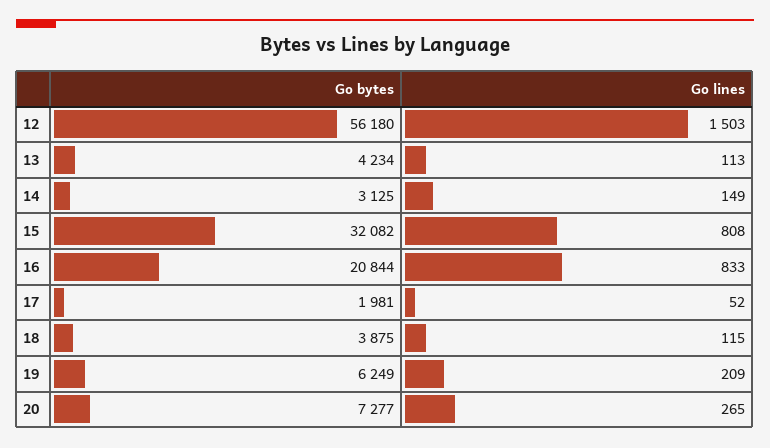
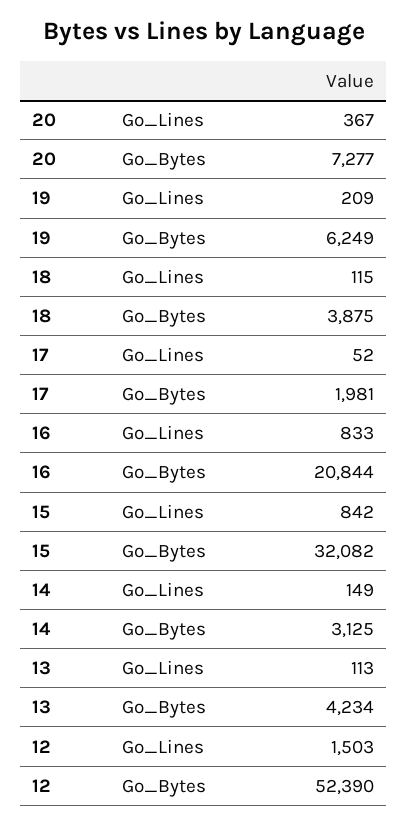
Go bytes, 12: 56180 -> 52390
Go lines, 15: 808 -> 842
Go lines, 20: 265 -> 367

